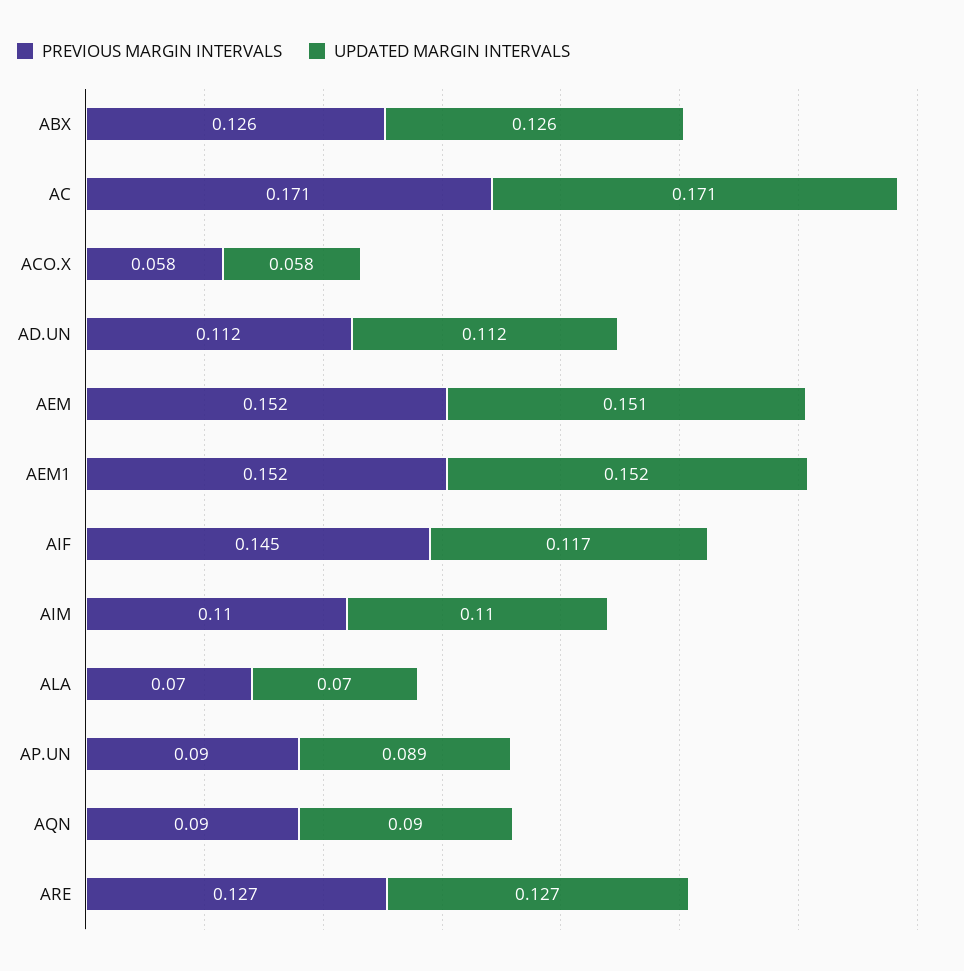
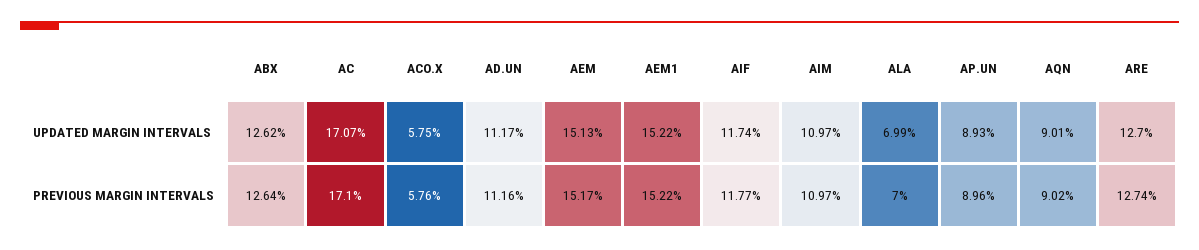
PREVIOUS MARGIN INTERVALS, AIF: 0.145 -> 0.1177

